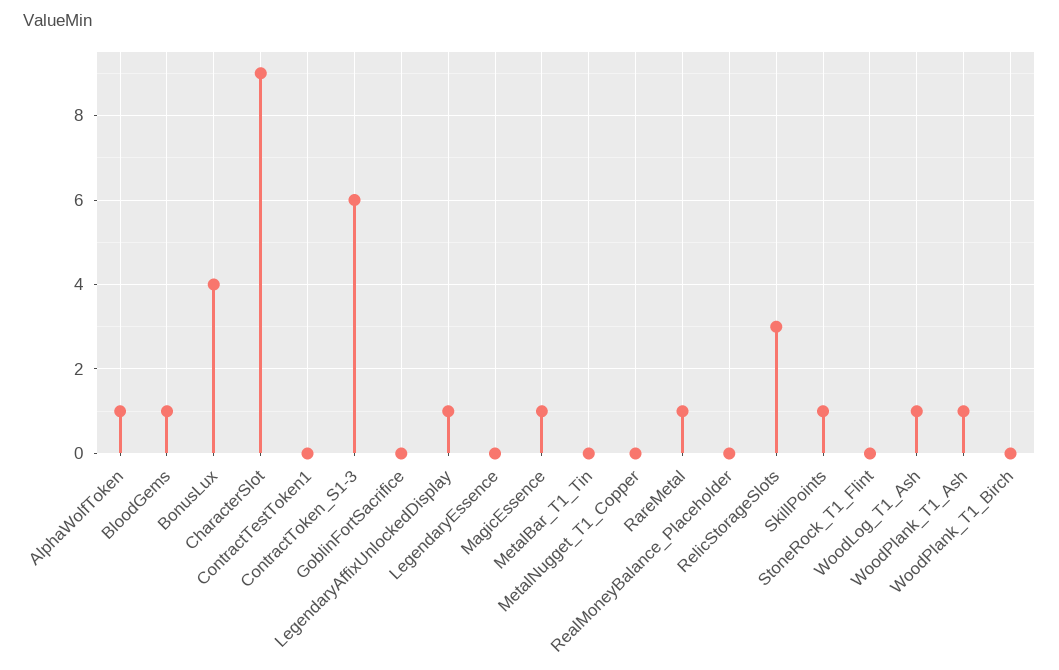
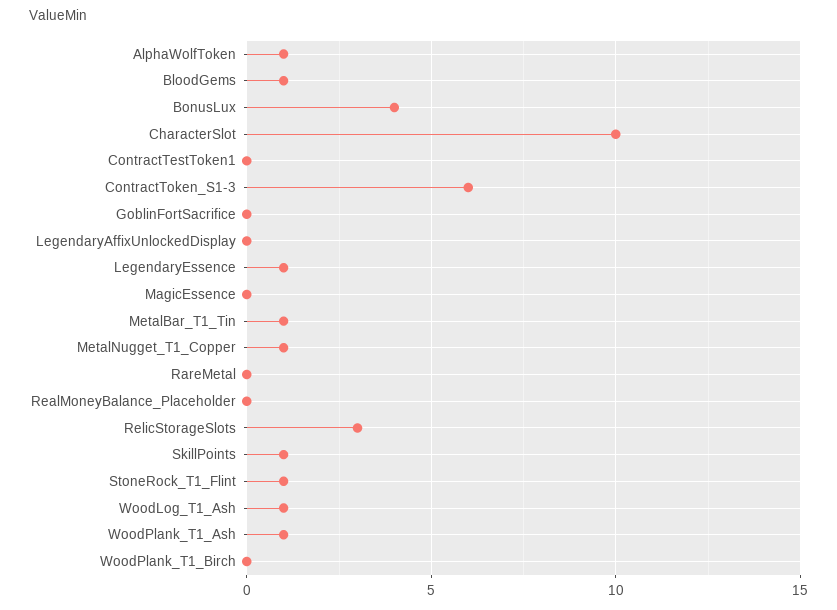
CharacterSlot: 9 -> 10
LegendaryAffixUnlockedDisplay: 1 -> 0
LegendaryEssence: 0 -> 1
MagicEssence: 1 -> 0
MetalBar_T1_Tin: 0 -> 1
MetalNugget_T1_Copper: 0 -> 1
RareMetal: 1 -> 0
StoneRock_T1_Flint: 0 -> 1

